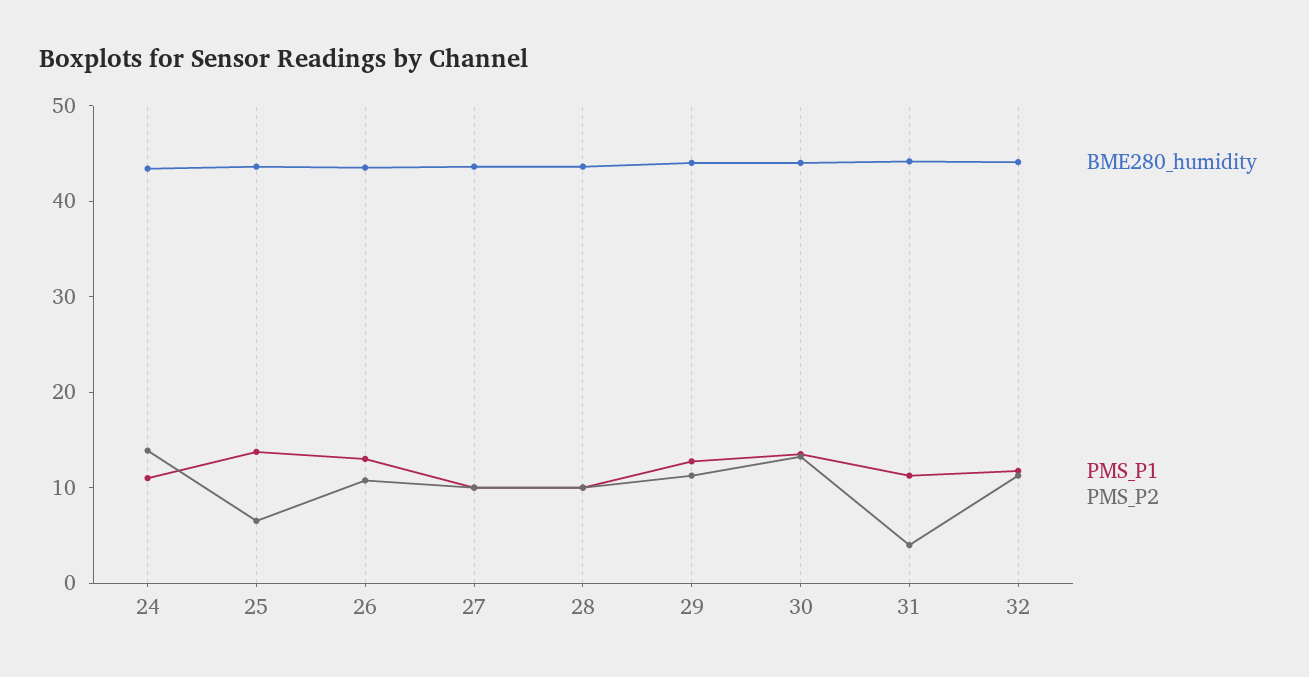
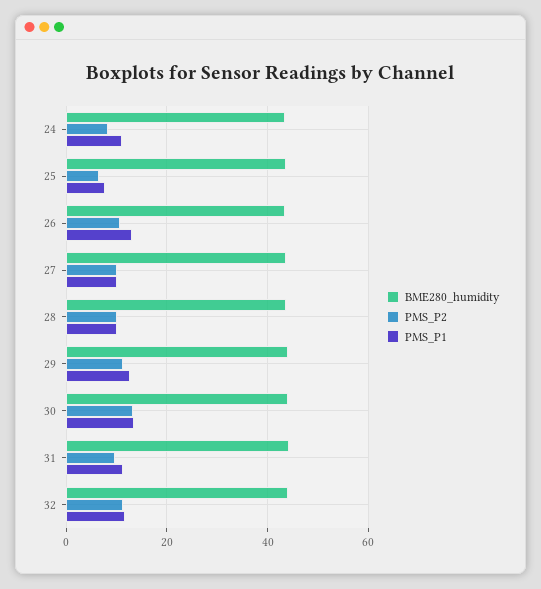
PMS_P2, 24: 14 -> 8
PMS_P1, 25: 14 -> 8
PMS_P2, 31: 4 -> 10

